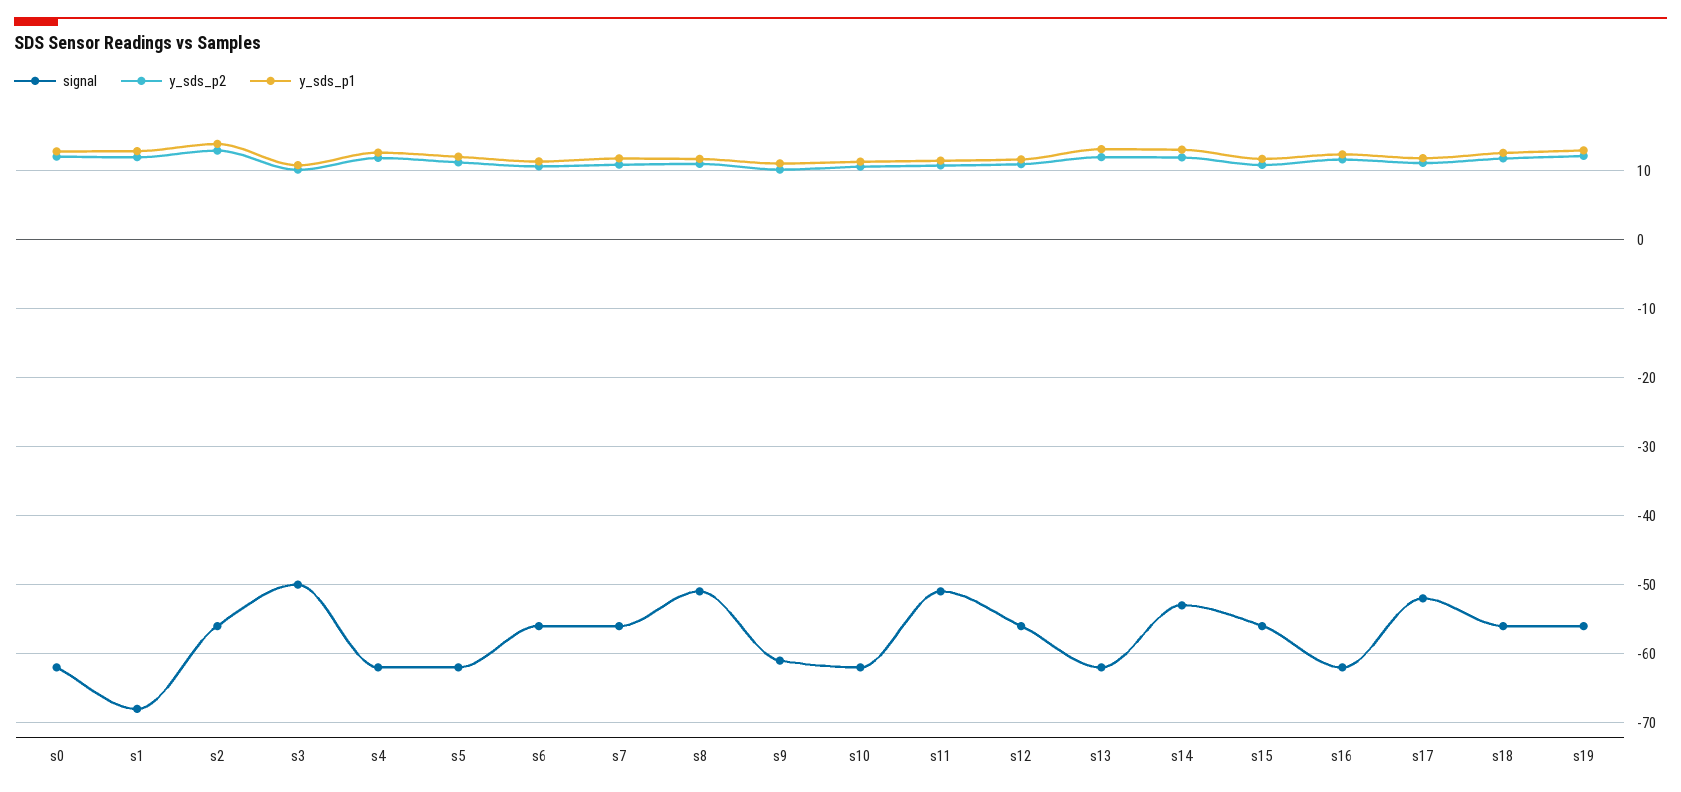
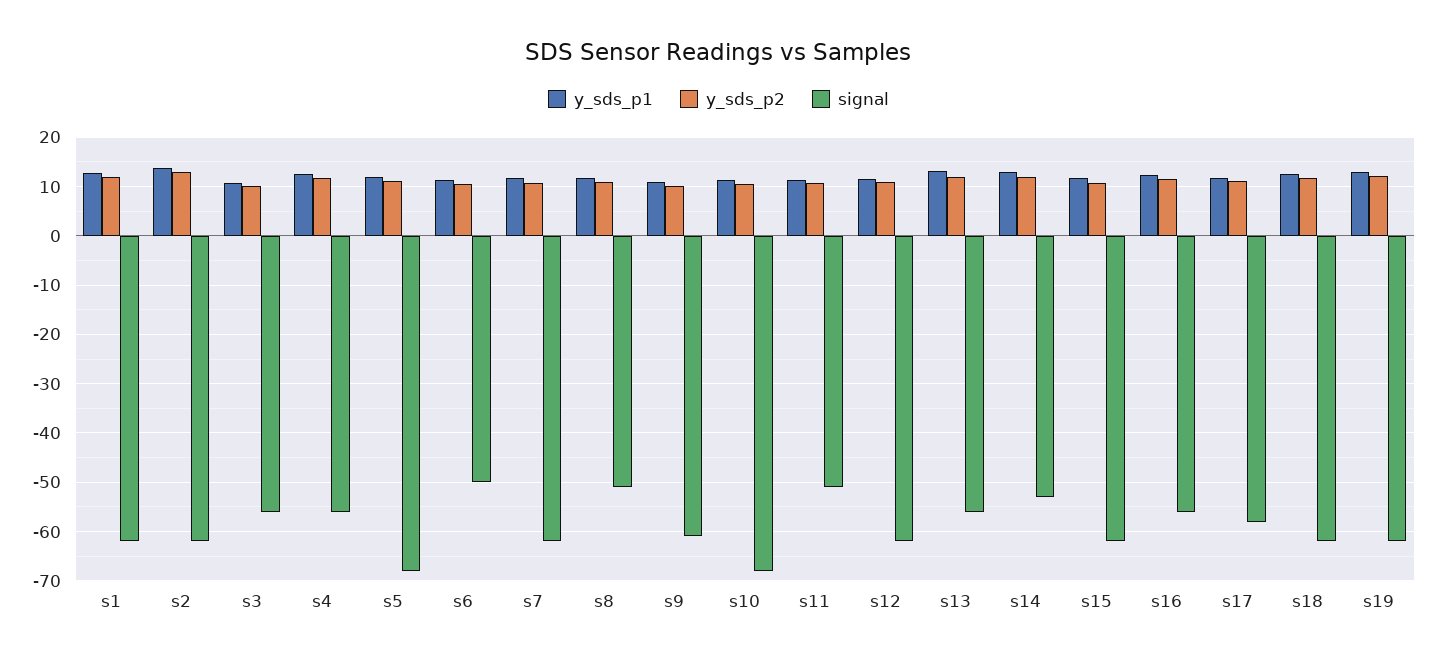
signal, s0: -62 -> none
y_sds_p2, s0: 12 -> none
y_sds_p1, s0: 13 -> none
signal, s1: -68 -> -62
signal, s2: -56 -> -62
signal, s3: -50 -> -56
signal, s4: -62 -> -56
signal, s5: -62 -> -68
signal, s6: -56 -> -50
signal, s7: -56 -> -62
signal, s10: -62 -> -68
signal, s12: -56 -> -62
signal, s13: -62 -> -56
signal, s15: -56 -> -62
signal, s16: -62 -> -56
signal, s17: -52 -> -58
signal, s18: -56 -> -62
signal, s19: -56 -> -62

